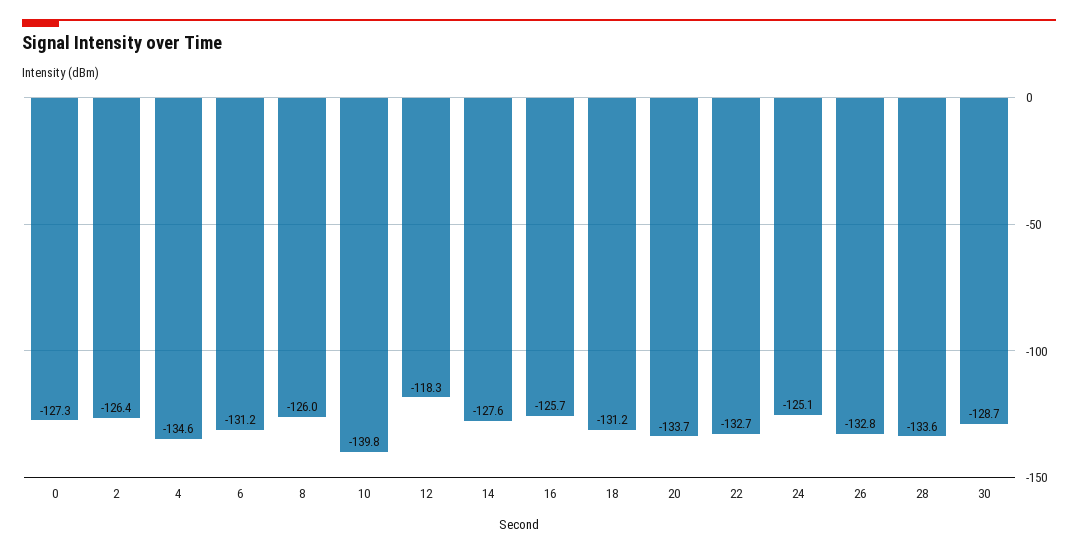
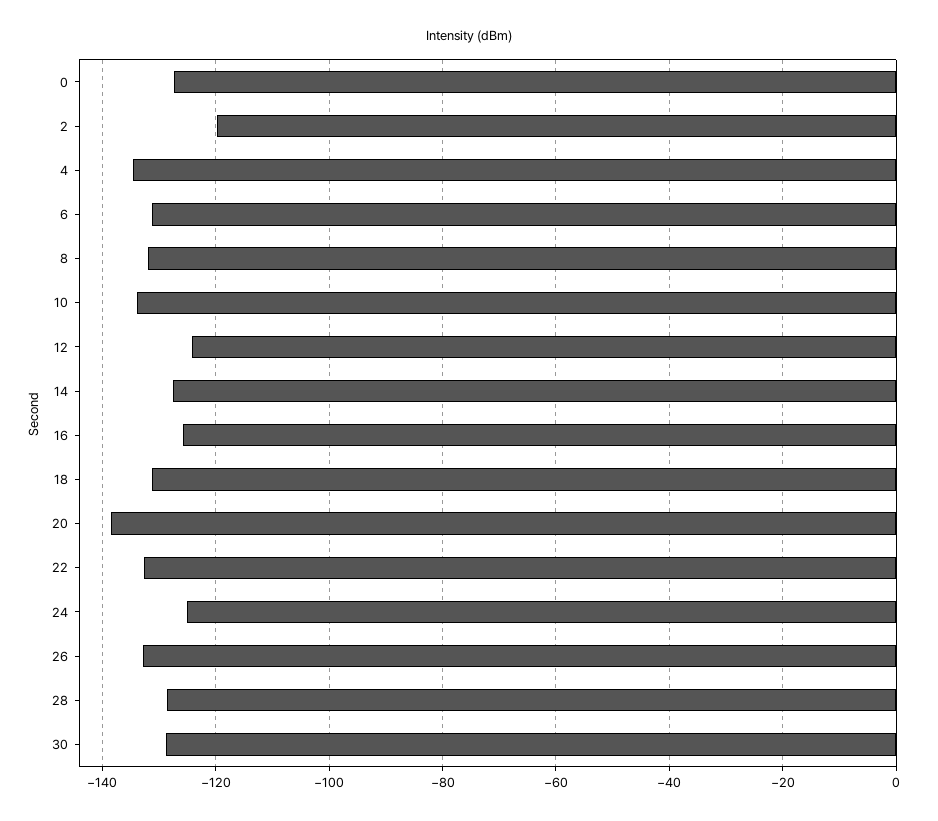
2: -126.4 -> -120
8: -126 -> -132
10: -139.8 -> -134
12: -118.3 -> -124
20: -133.7 -> -138
28: -133.6 -> -128

